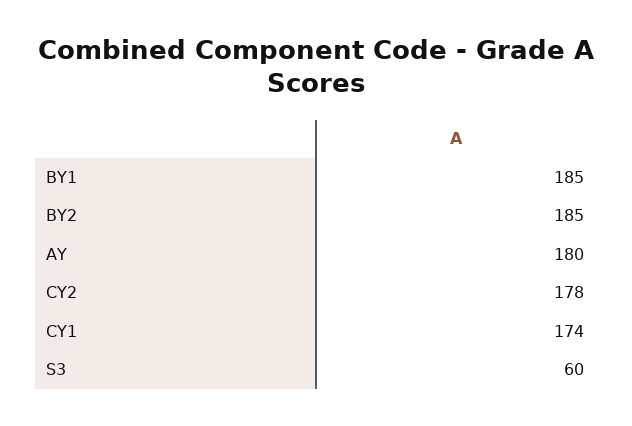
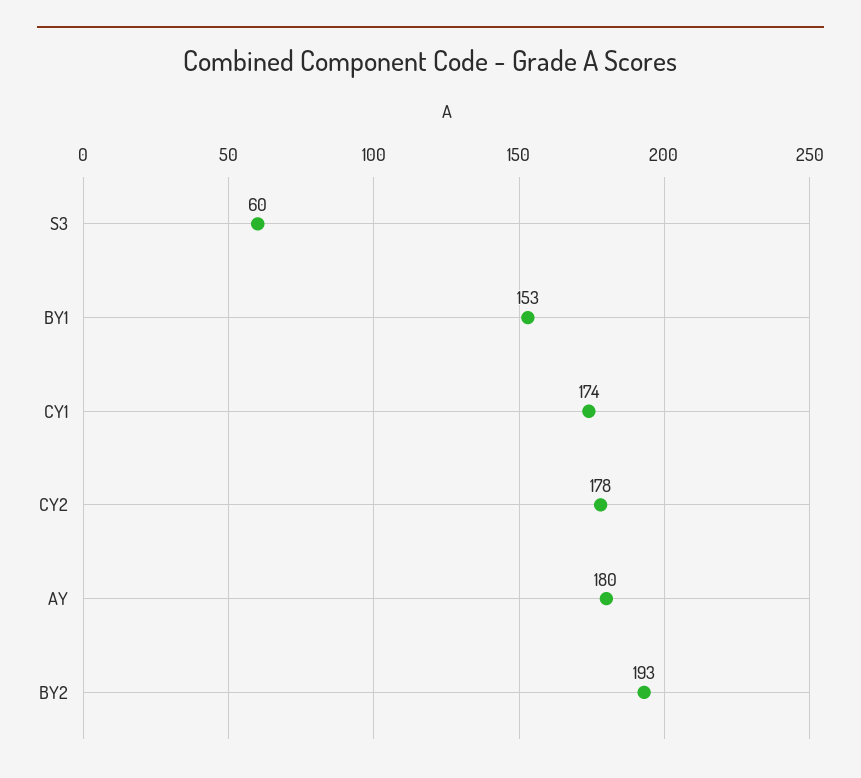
BY1: 185 -> 153
BY2: 185 -> 193

